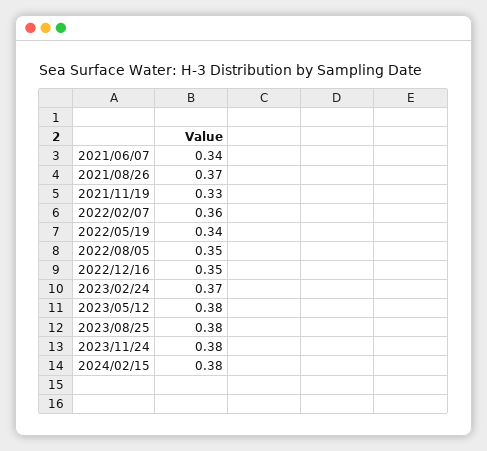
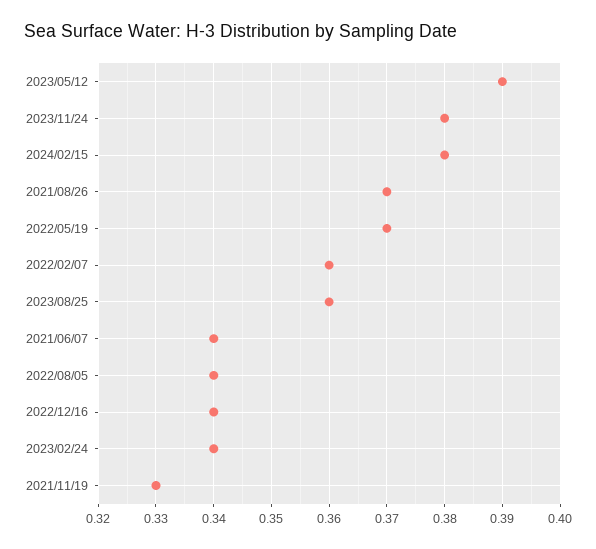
2022/05/19: 0.34 -> 0.37
2022/08/05: 0.35 -> 0.34
2022/12/16: 0.35 -> 0.34
2023/02/24: 0.37 -> 0.34
2023/05/12: 0.38 -> 0.39
2023/08/25: 0.38 -> 0.36

